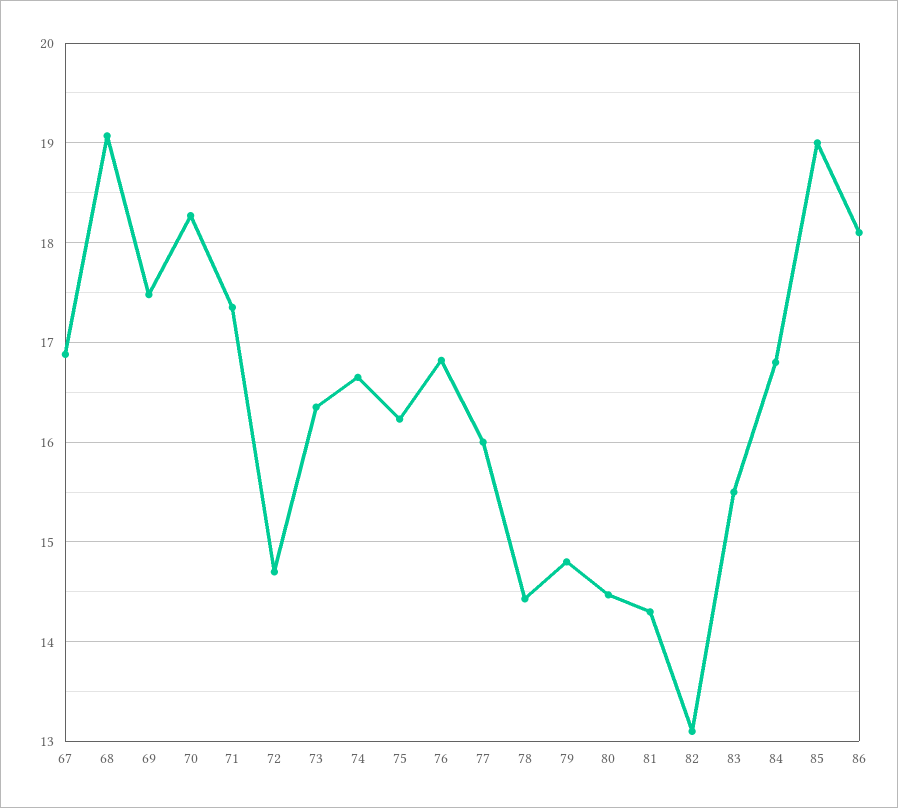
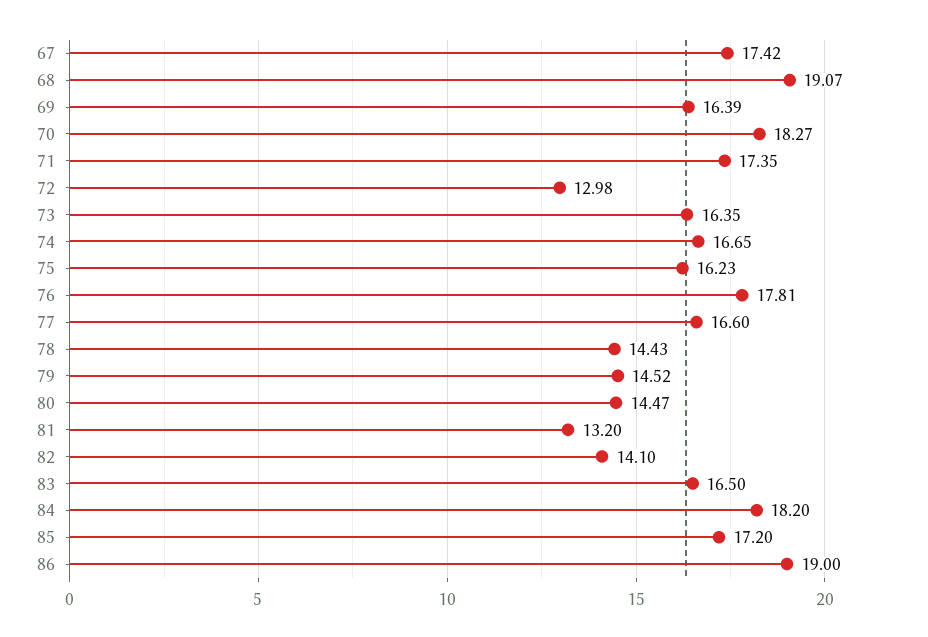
67: 16.9 -> 17.42
69: 17.5 -> 16.39
72: 14.7 -> 12.98
76: 16.8 -> 17.81
77: 16 -> 16.6
79: 14.8 -> 14.52
81: 14.3 -> 13.2
82: 13.1 -> 14.1
83: 15.5 -> 16.5
84: 16.8 -> 18.2
85: 19 -> 17.2
86: 18.1 -> 19

